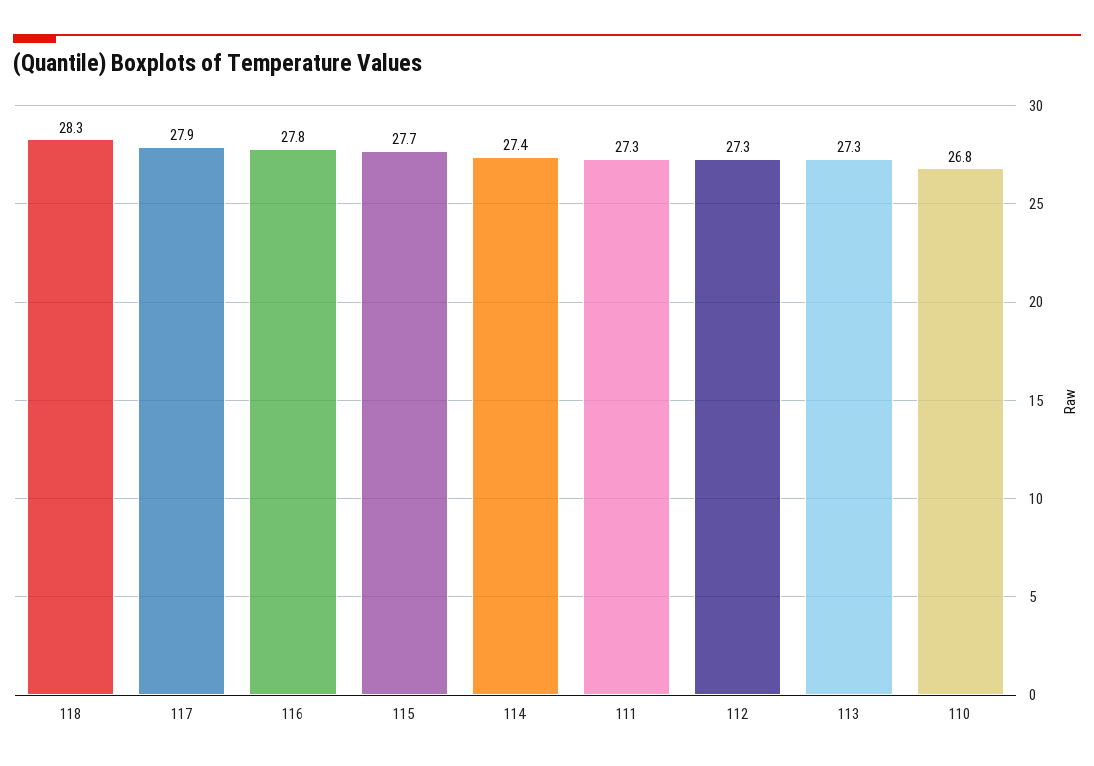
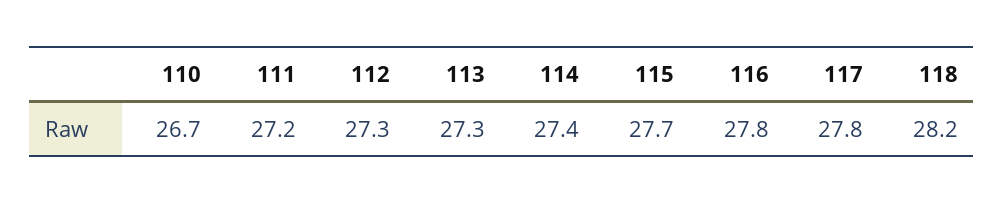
118: 28.3 -> 28.2
117: 27.9 -> 27.8
111: 27.3 -> 27.2
110: 26.8 -> 26.7

